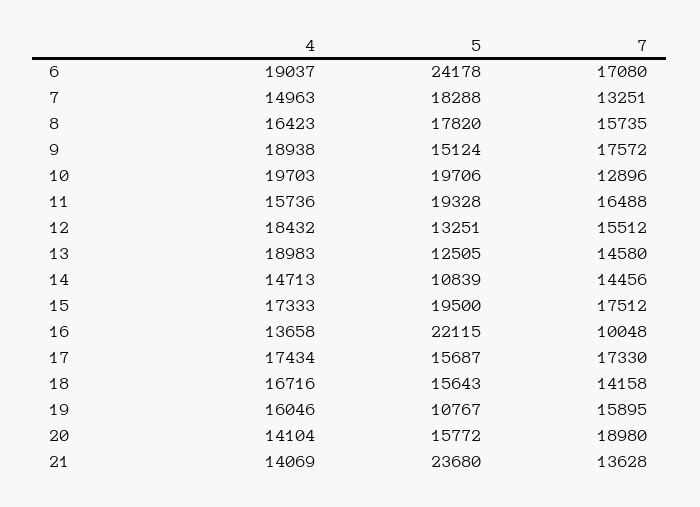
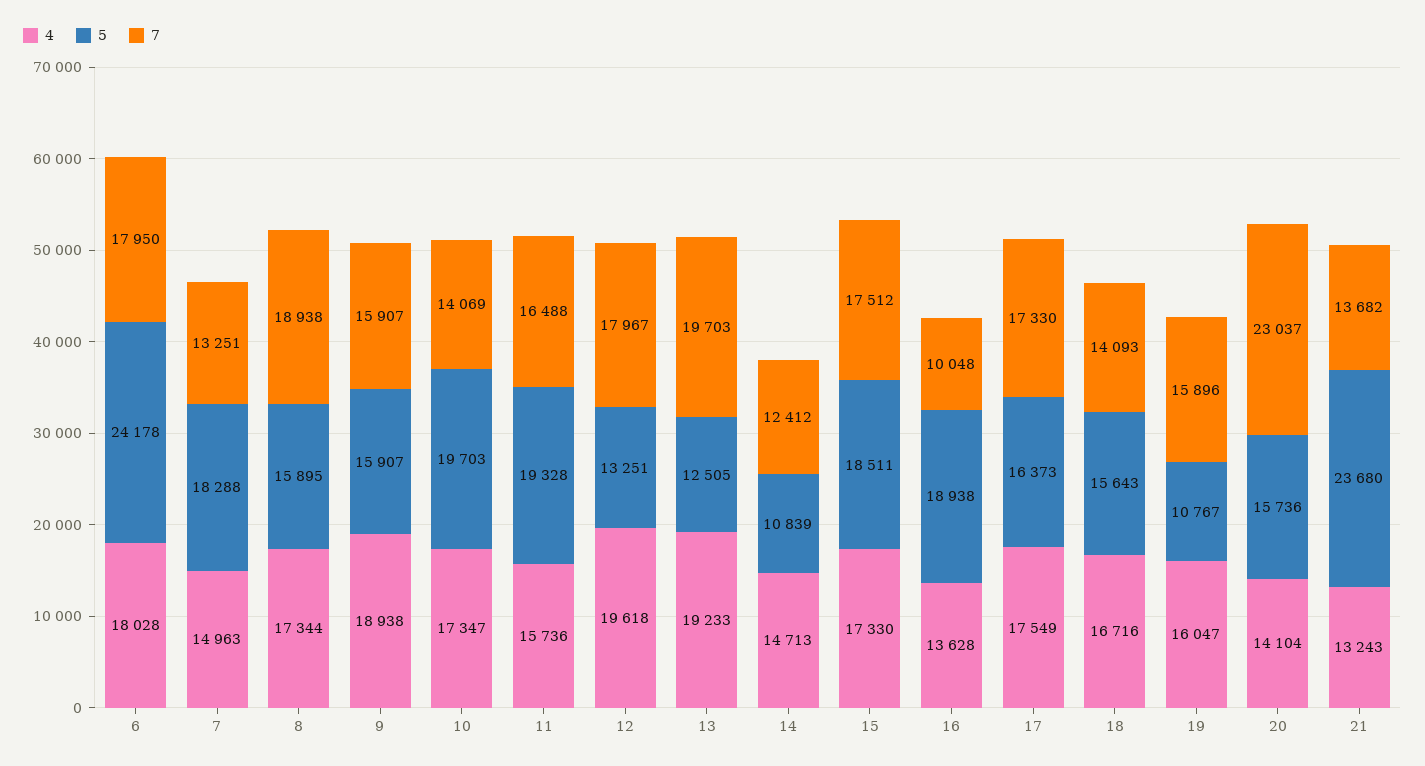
4, 6: 19037 -> 18028
7, 6: 17080 -> 17950
4, 8: 16423 -> 17344
5, 8: 17820 -> 15895
7, 8: 15735 -> 18938
5, 9: 15124 -> 15907
7, 9: 17572 -> 15907
4, 10: 19703 -> 17347
5, 10: 19706 -> 19703
7, 10: 12896 -> 14069
4, 12: 18432 -> 19618
7, 12: 15512 -> 17967
4, 13: 18983 -> 19233
7, 13: 14580 -> 19703
7, 14: 14456 -> 12412
4, 15: 17333 -> 17330
5, 15: 19500 -> 18511
4, 16: 13658 -> 13628
5, 16: 22115 -> 18938
4, 17: 17434 -> 17549
5, 17: 15687 -> 16373
7, 18: 14158 -> 14093
4, 19: 16046 -> 16047
7, 19: 15895 -> 15896
5, 20: 15772 -> 15736
7, 20: 18980 -> 23037
4, 21: 14069 -> 13243
7, 21: 13628 -> 13682

